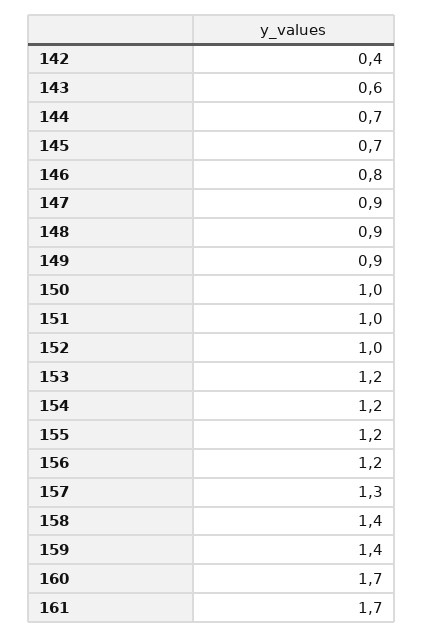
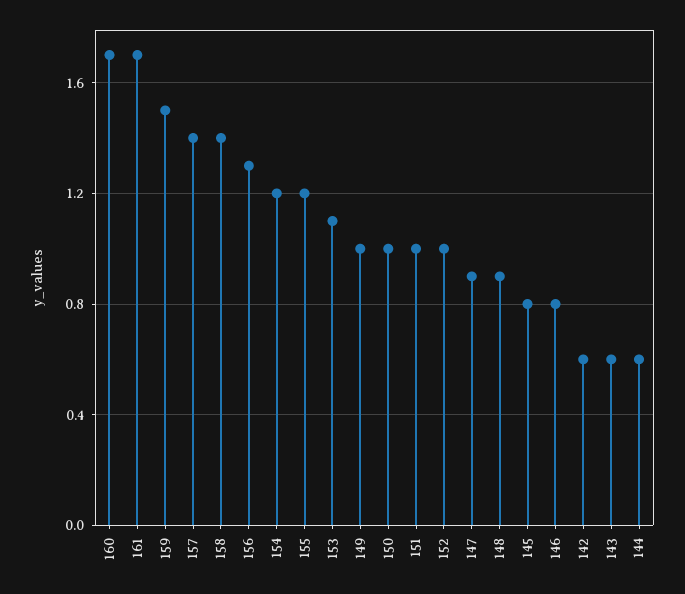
142: 0.4 -> 0.6
144: 0.7 -> 0.6
145: 0.7 -> 0.8
149: 0.9 -> 1
153: 1.2 -> 1.1
156: 1.2 -> 1.3
157: 1.3 -> 1.4
159: 1.4 -> 1.5

